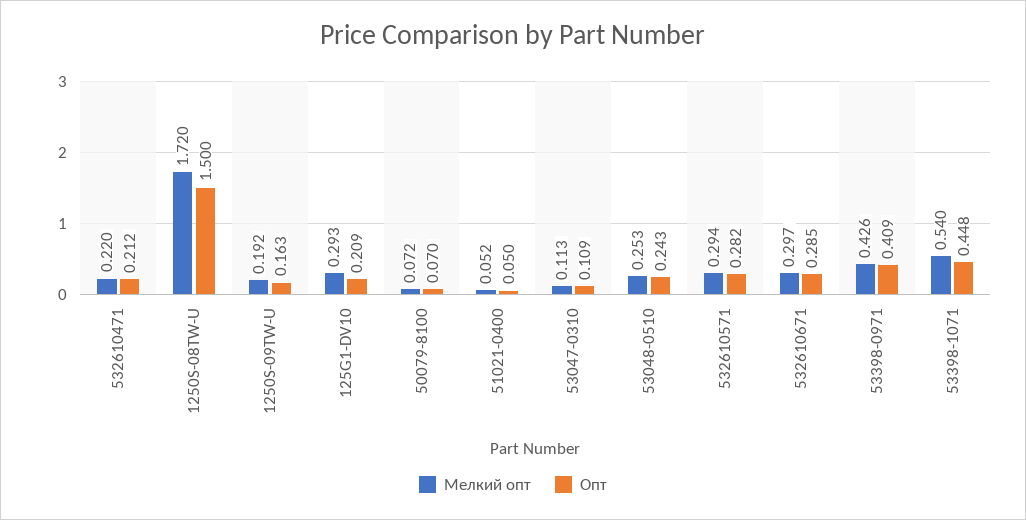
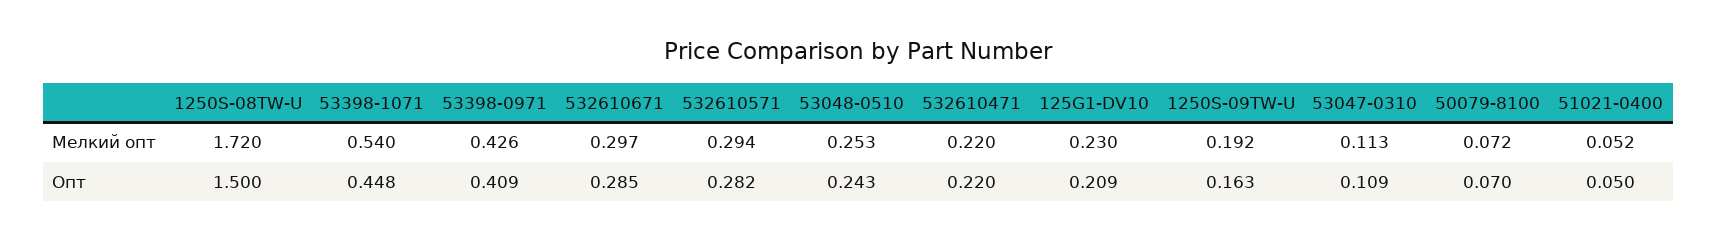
Опт, 532610471: 0.212 -> 0.22
Мелкий опт, 125G1-DV10: 0.293 -> 0.23

